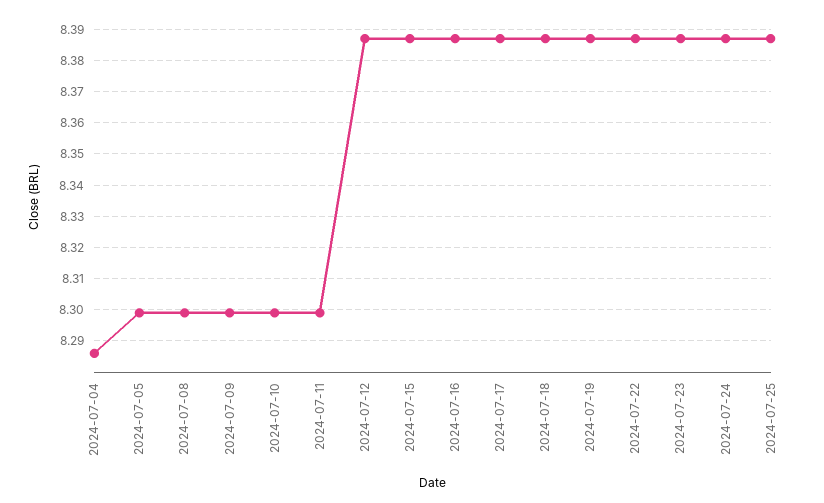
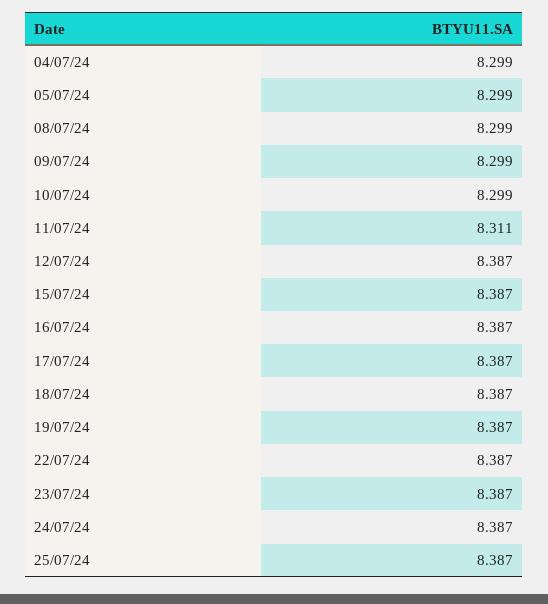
2024-07-04: 8.285 -> 8.299
2024-07-11: 8.3 -> 8.311

